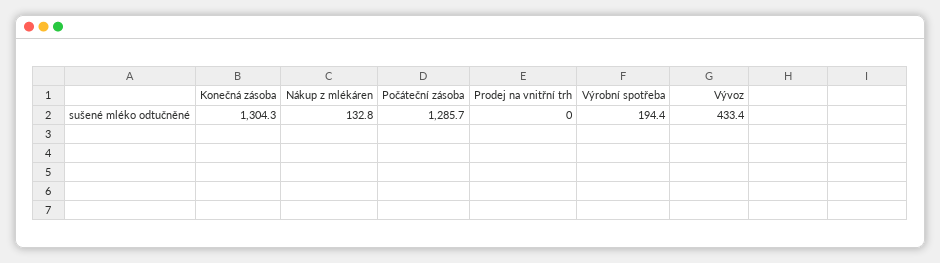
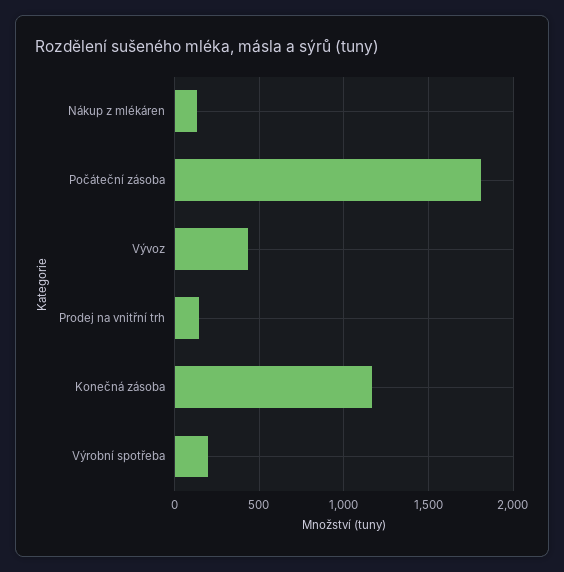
Konečná zásoba: 1304.3 -> 1150
Počáteční zásoba: 1285.7 -> 1800
Prodej na vnitřní trh: 0 -> 150

